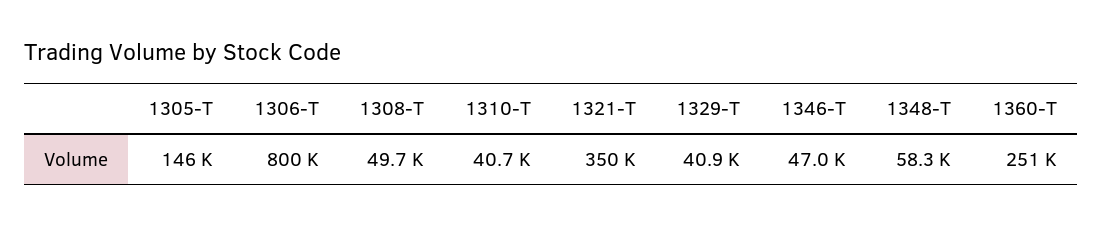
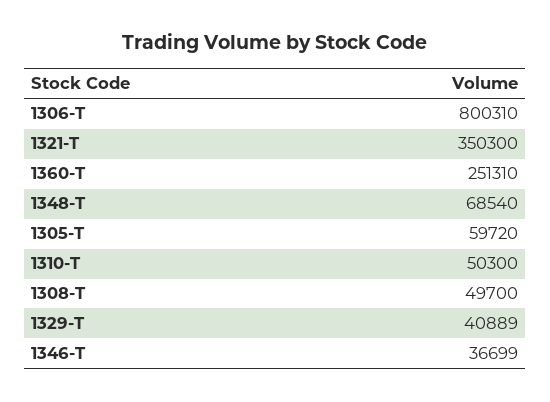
1305-T: 146000 -> 59720
1310-T: 40700 -> 50300
1346-T: 47000 -> 36699
1348-T: 58300 -> 68540

